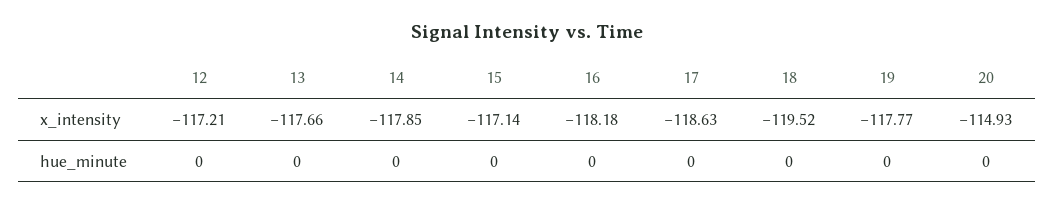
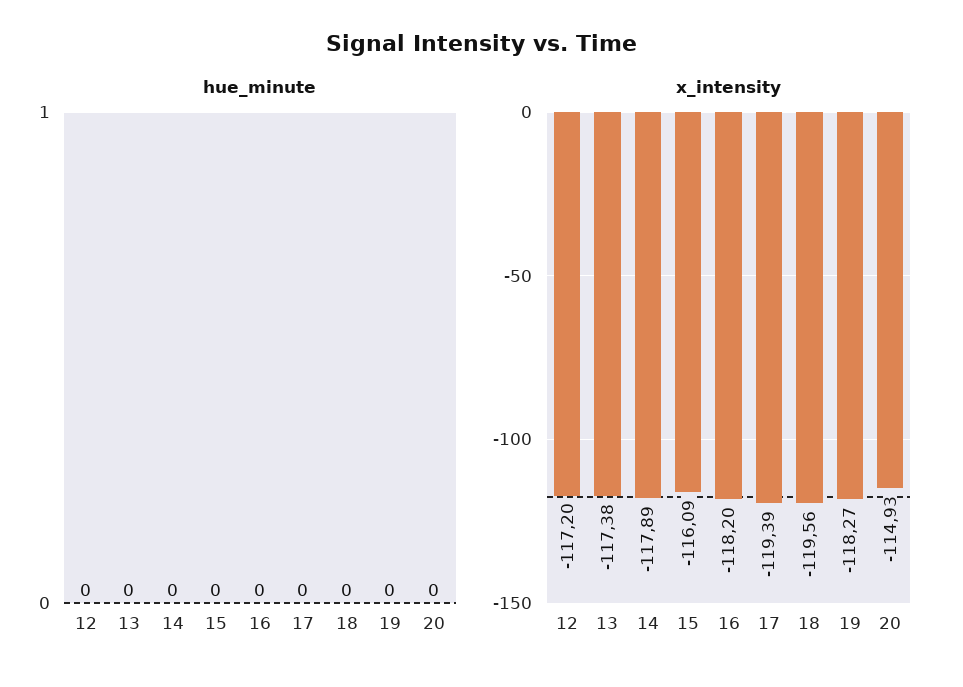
x_intensity, 12: -117.21 -> -117.2
x_intensity, 13: -117.66 -> -117.38
x_intensity, 14: -117.85 -> -117.89
x_intensity, 15: -117.14 -> -116.09
x_intensity, 16: -118.18 -> -118.2
x_intensity, 17: -118.63 -> -119.39
x_intensity, 18: -119.52 -> -119.56
x_intensity, 19: -117.77 -> -118.27

